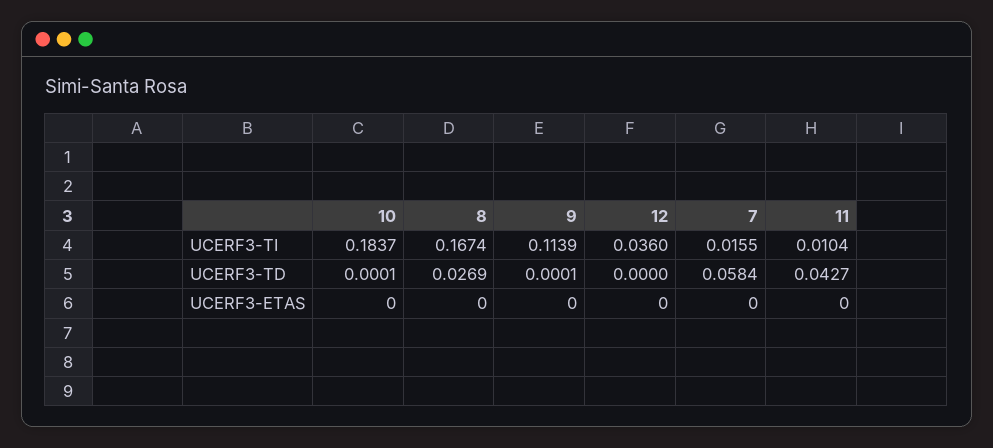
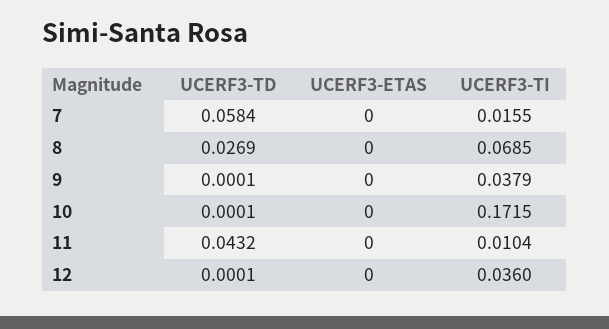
10, UCERF3-TI: 0.1837 -> 0.1715
8, UCERF3-TI: 0.1674 -> 0.0685
9, UCERF3-TI: 0.1139 -> 0.0379
12, UCERF3-TD: 0 -> 0.0001
11, UCERF3-TD: 0.0427 -> 0.0432

